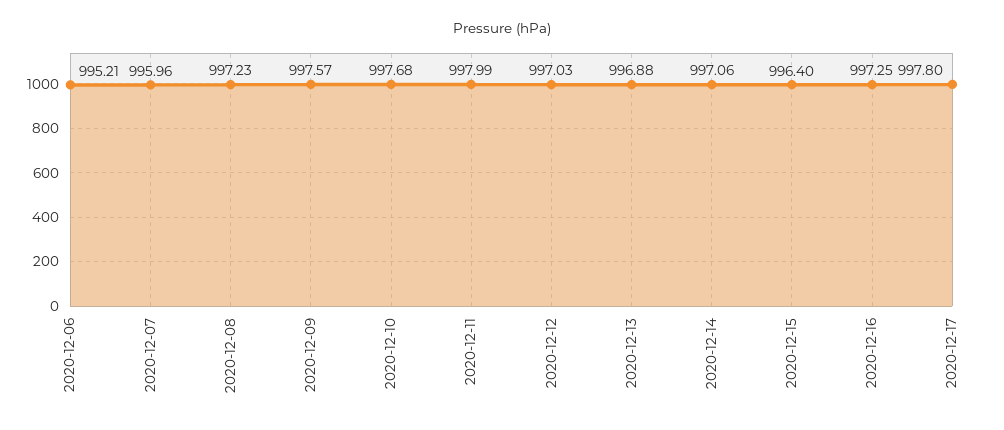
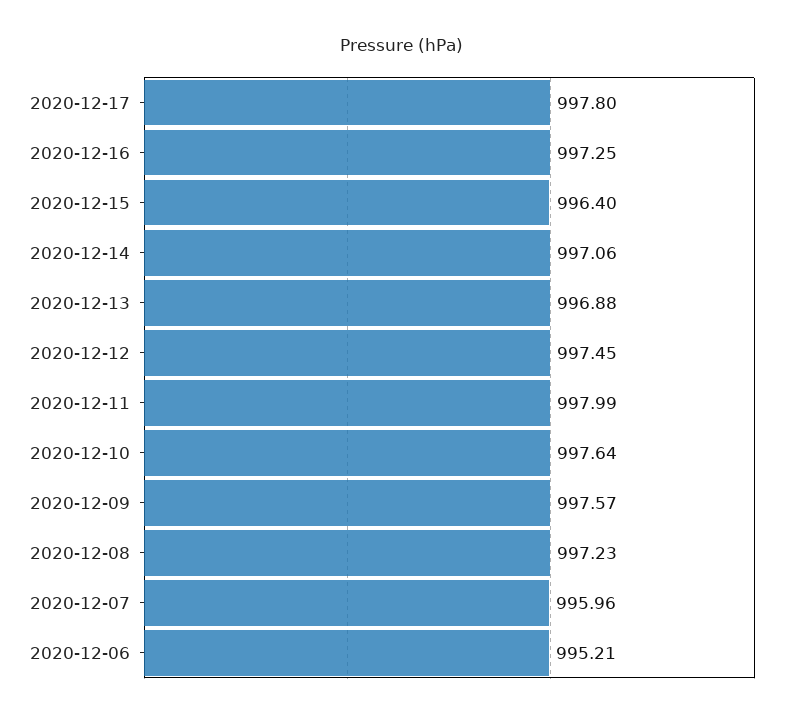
2020-12-10: 997.68 -> 997.64
2020-12-12: 997.03 -> 997.45

